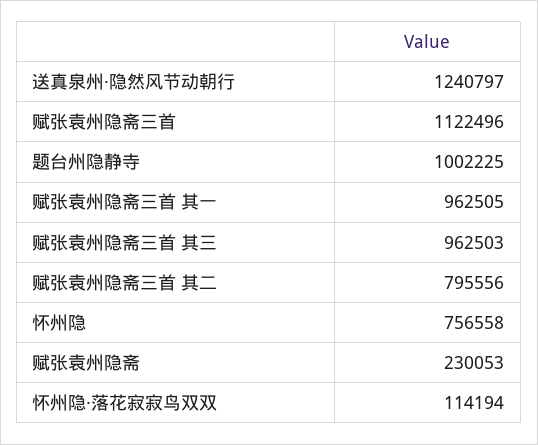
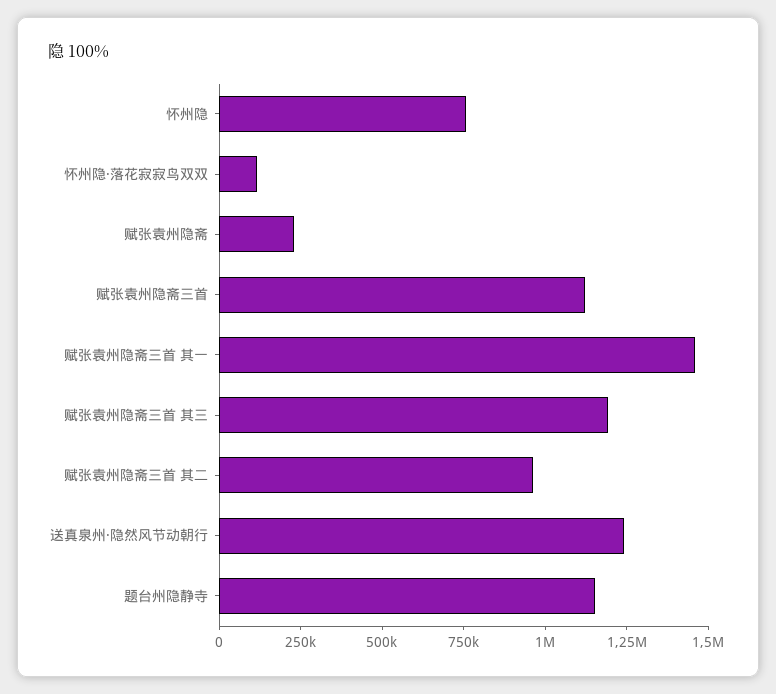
题台州隐静寺: 1002225 -> 1150000
赋张袁州隐斋三首 其一: 962505 -> 1450000
赋张袁州隐斋三首 其三: 962503 -> 1200000
赋张袁州隐斋三首 其二: 795556 -> 950000

